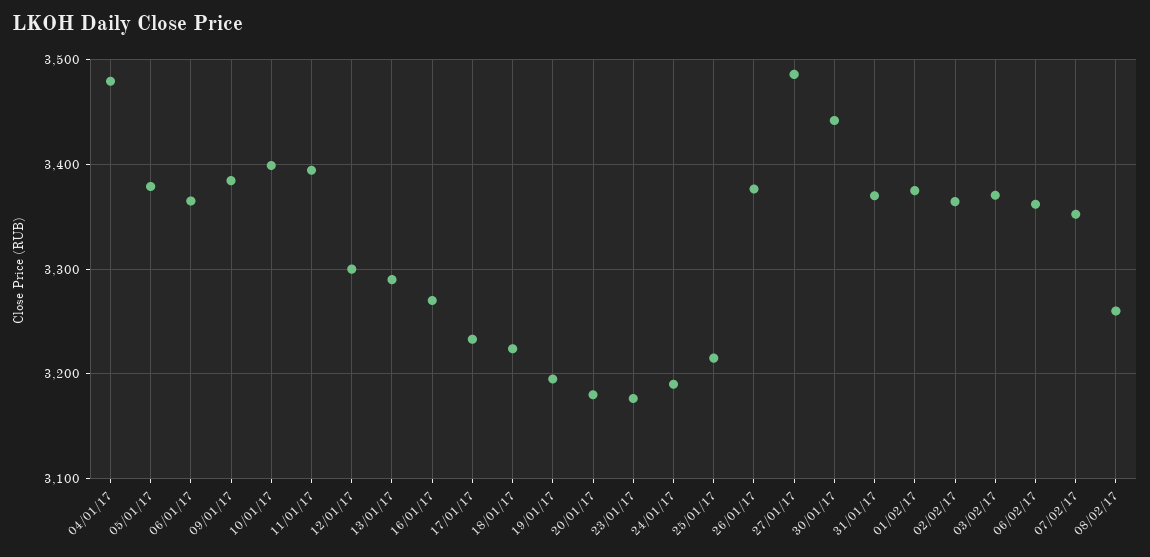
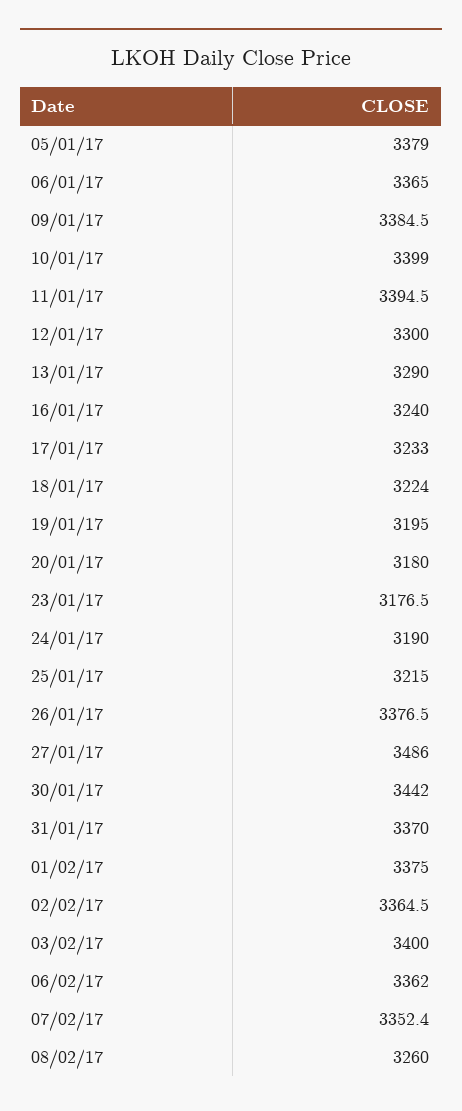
04/01/17: 3480 -> none
16/01/17: 3270 -> 3240
03/02/17: 3370 -> 3400

